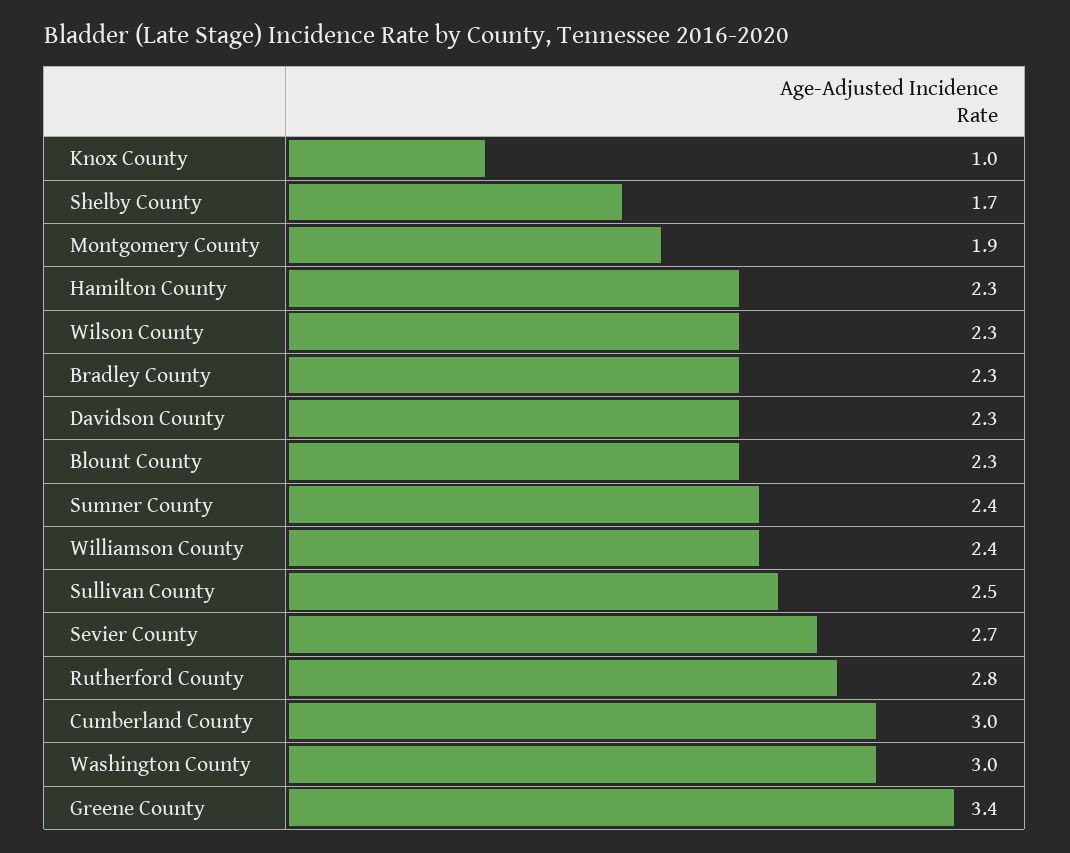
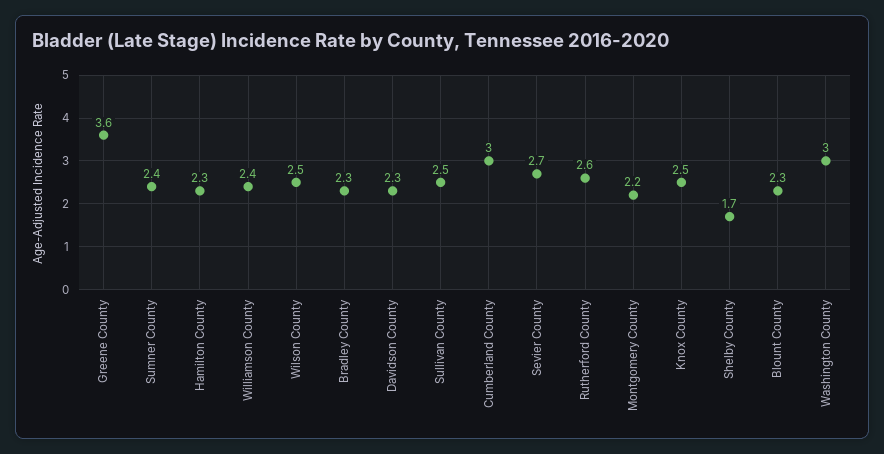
Knox County: 1 -> 2.5
Montgomery County: 1.9 -> 2.2
Wilson County: 2.3 -> 2.5
Rutherford County: 2.8 -> 2.6
Greene County: 3.4 -> 3.6

